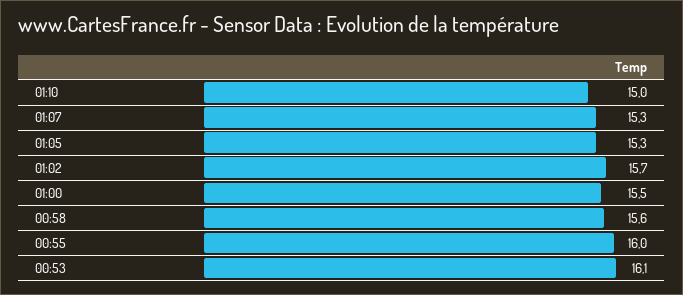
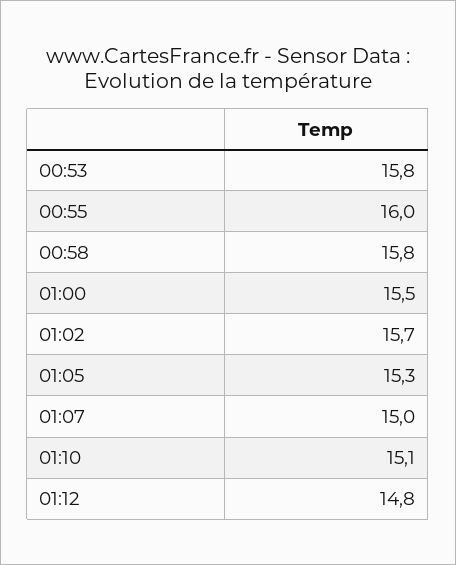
01:10: 15 -> 15.1
01:07: 15.3 -> 15
00:58: 15.6 -> 15.8
00:53: 16.1 -> 15.8
01:12: none -> 14.8

